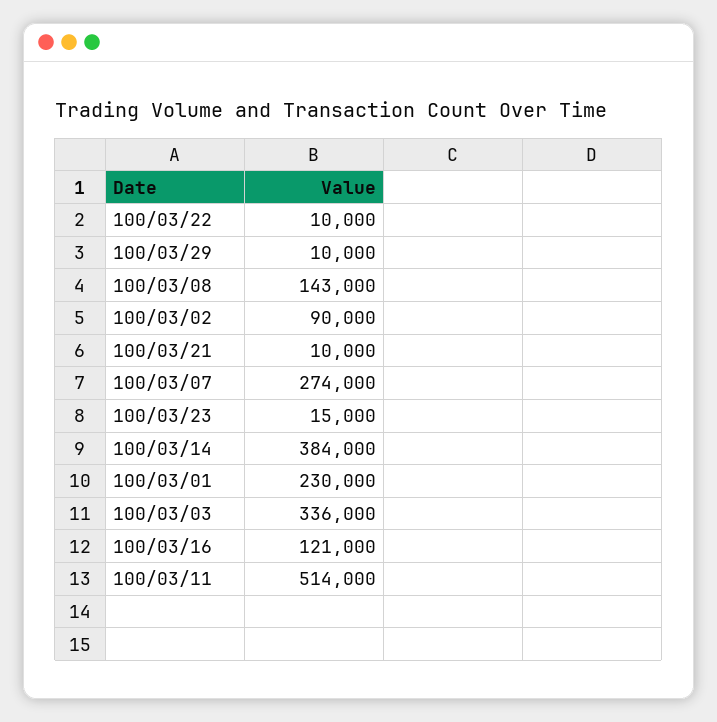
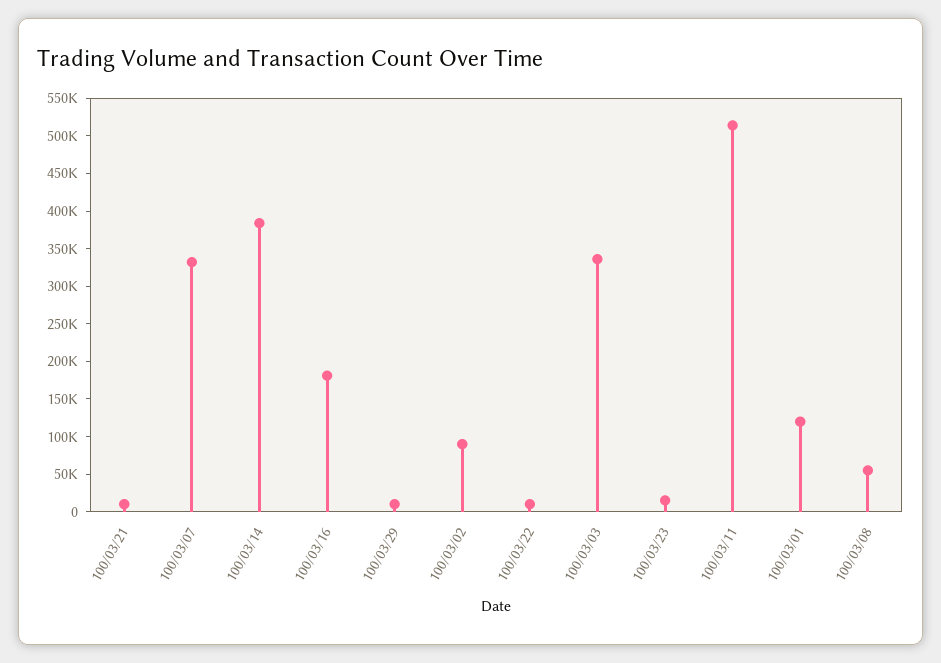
100/03/08: 143000 -> 50000
100/03/07: 274000 -> 325000
100/03/01: 230000 -> 125000
100/03/16: 121000 -> 175000

